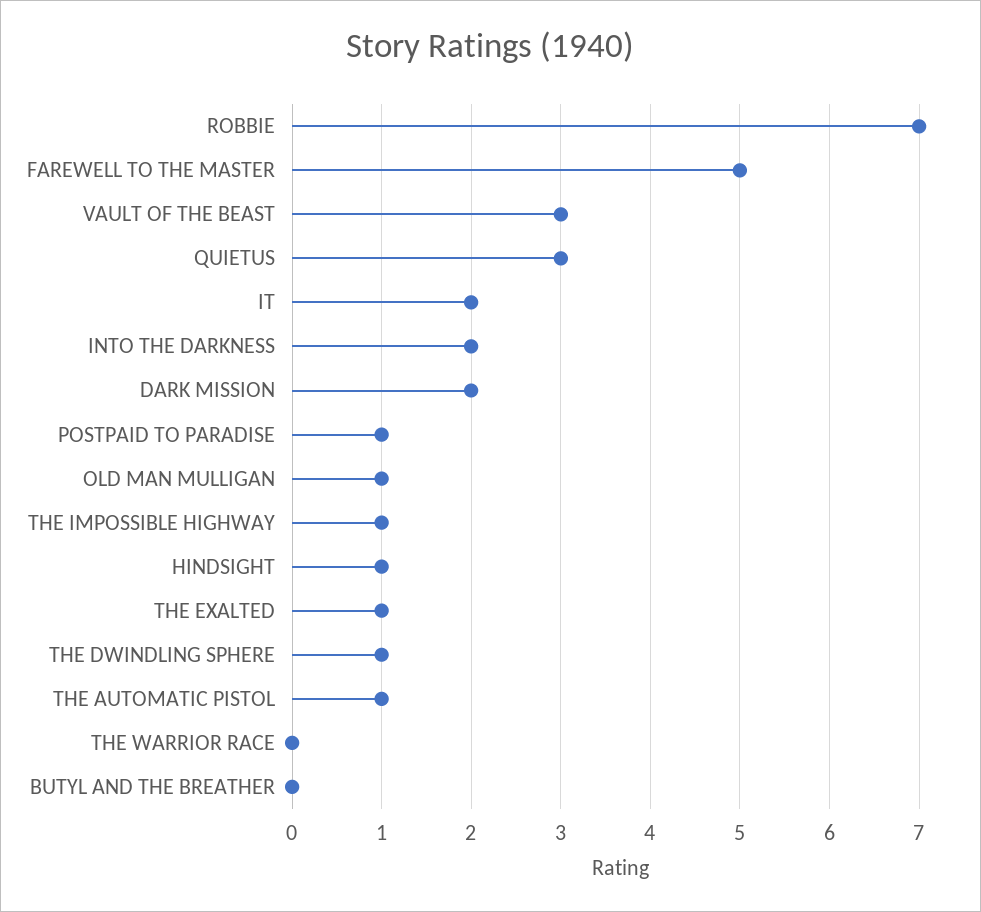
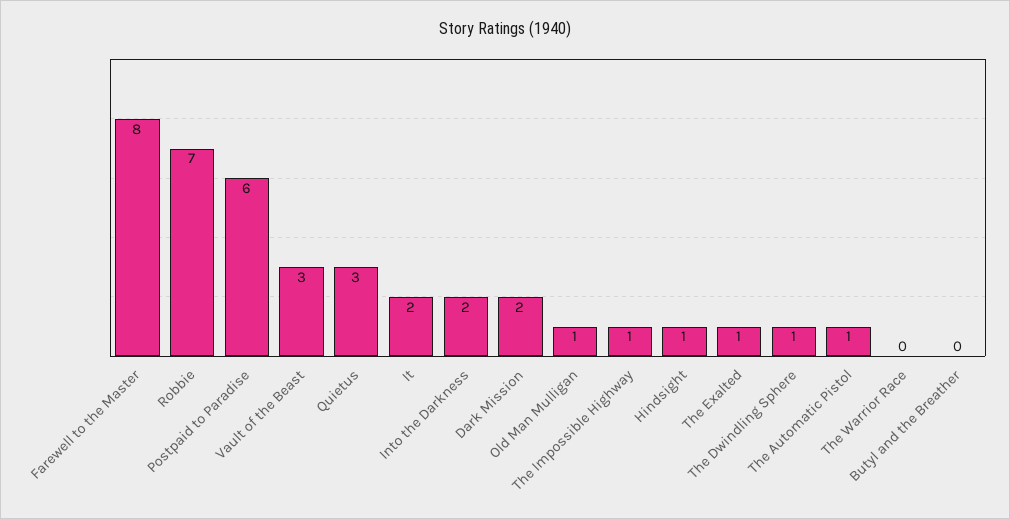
FAREWELL TO THE MASTER: 5 -> 8
POSTPAID TO PARADISE: 1 -> 6

